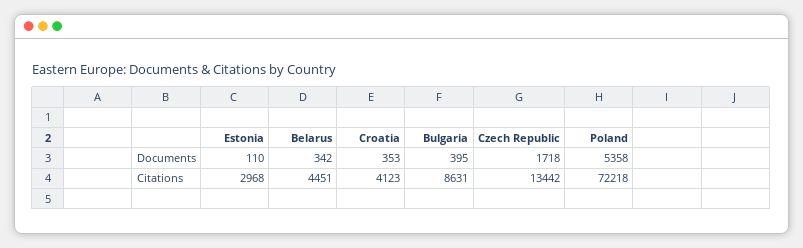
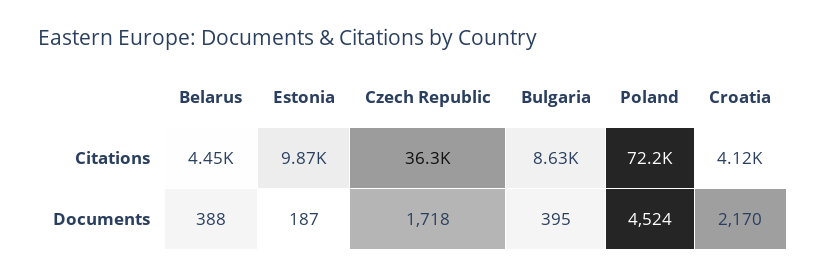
Estonia, Documents: 110 -> 187
Belarus, Documents: 342 -> 388
Croatia, Documents: 353 -> 2170
Poland, Documents: 5358 -> 4524
Estonia, Citations: 2968 -> 9870
Czech Republic, Citations: 13442 -> 36300

